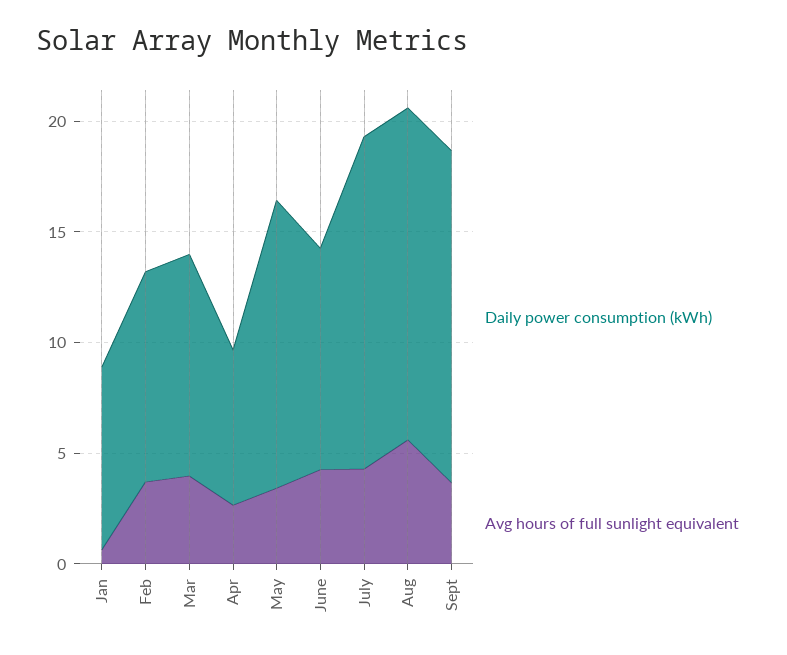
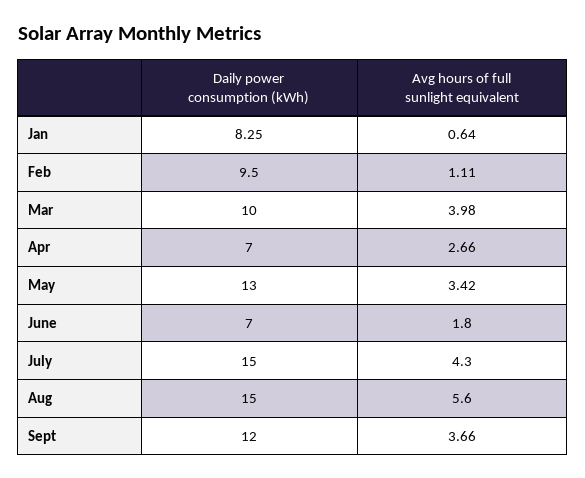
Avg hours of full sunlight equivalent, Feb: 4 -> 1.11
Daily power consumption (kWh), June: 10 -> 7
Avg hours of full sunlight equivalent, June: 4 -> 1.8
Daily power consumption (kWh), Sept: 15 -> 12

